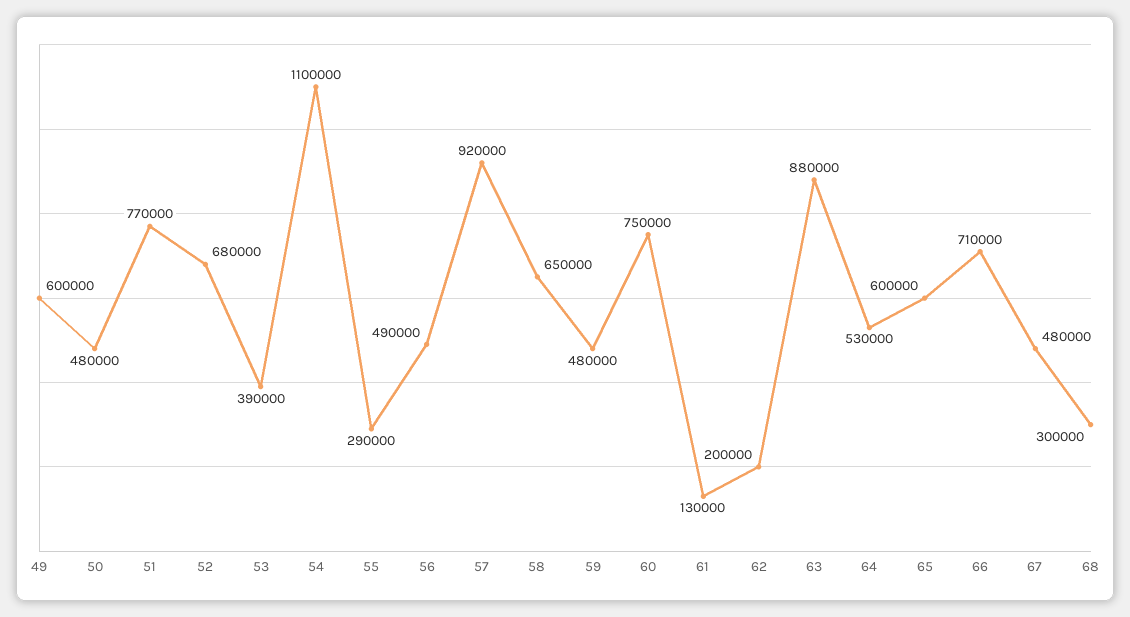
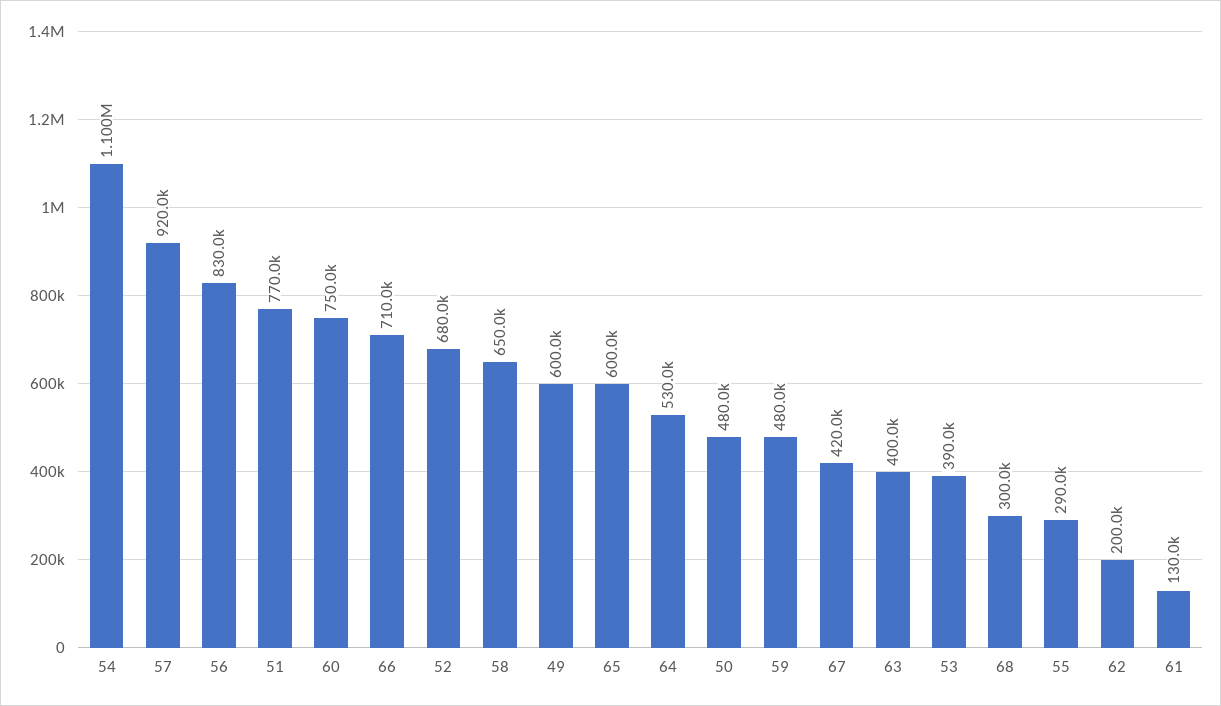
56: 490000 -> 830000
63: 880000 -> 400000
67: 480000 -> 420000

